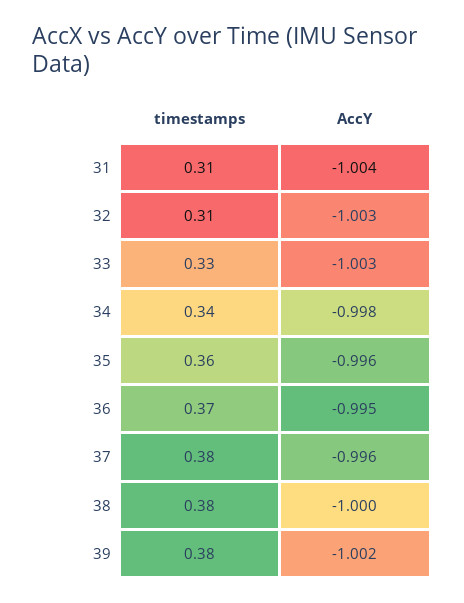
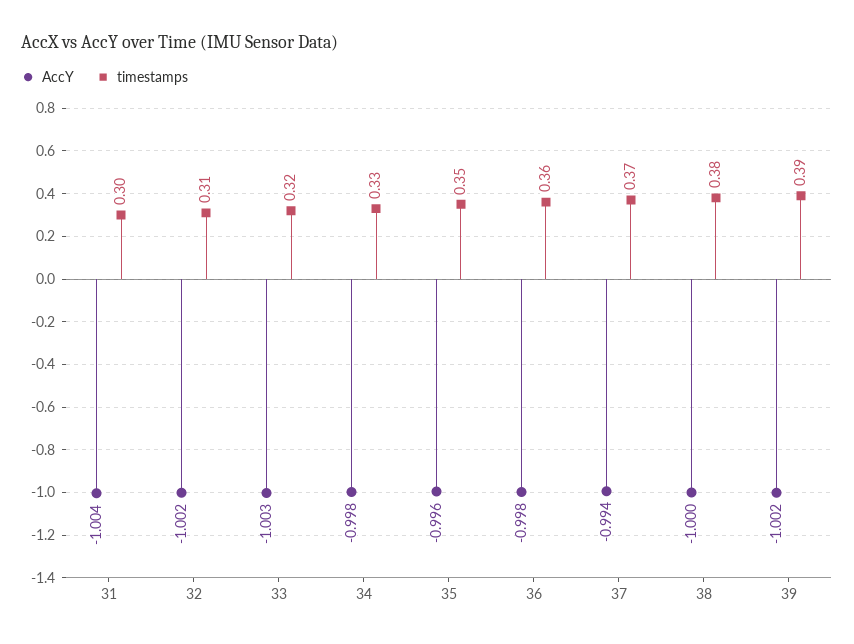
timestamps, 31: 0.31 -> 0.3
AccY, 32: -1.003 -> -1.002
timestamps, 33: 0.33 -> 0.32
timestamps, 34: 0.34 -> 0.33
timestamps, 35: 0.36 -> 0.35
timestamps, 36: 0.37 -> 0.36
AccY, 36: -0.995 -> -0.998
timestamps, 37: 0.38 -> 0.37
AccY, 37: -0.996 -> -0.994
timestamps, 39: 0.38 -> 0.39

